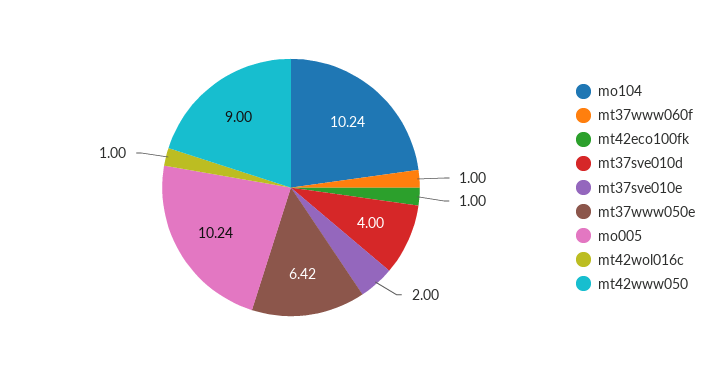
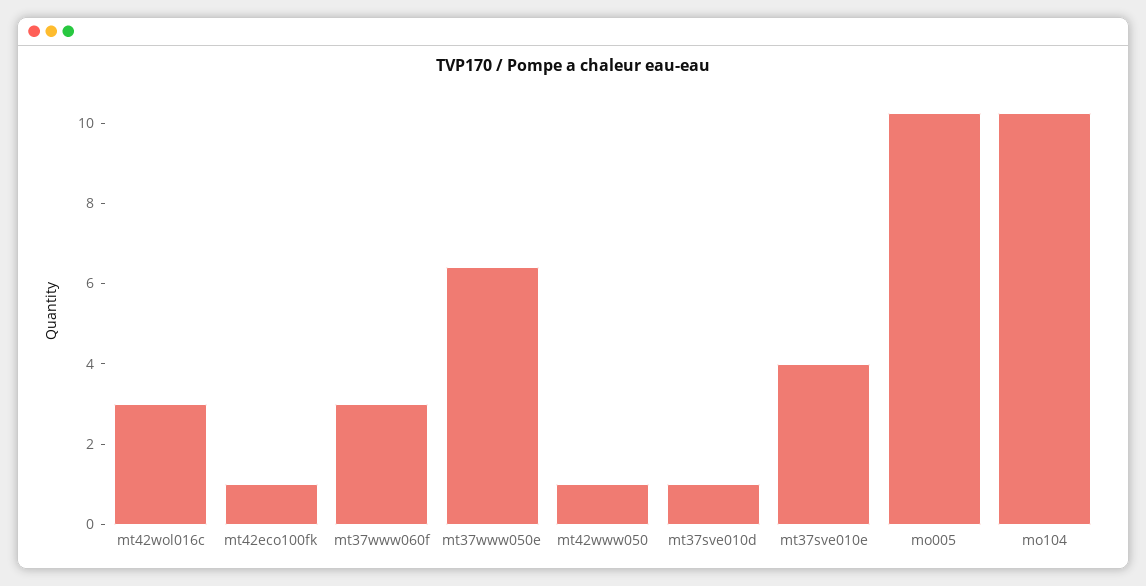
mt37www060f: 1 -> 3
mt37sve010d: 4 -> 1
mt37sve010e: 2 -> 4
mt42wol016c: 1 -> 3
mt42www050: 9 -> 1

